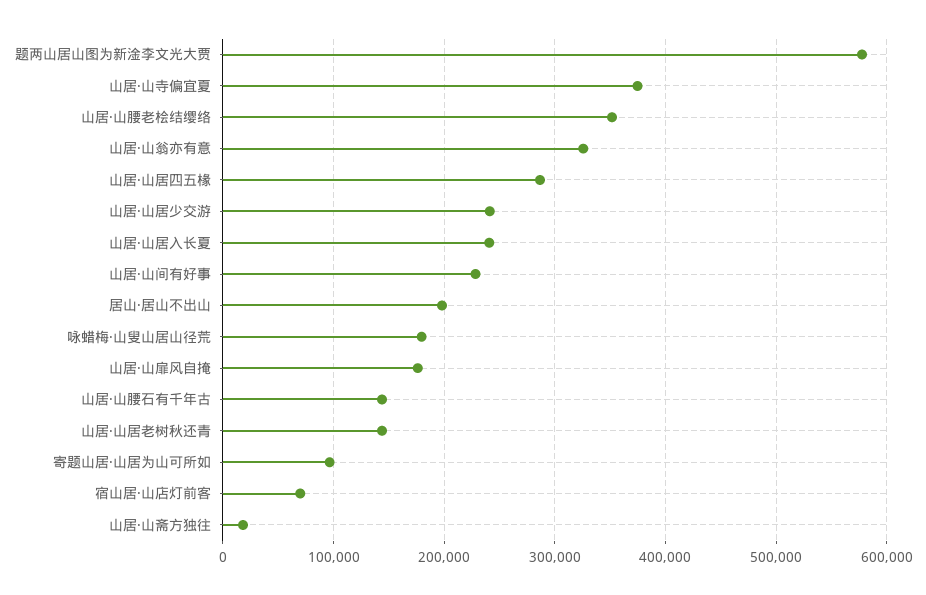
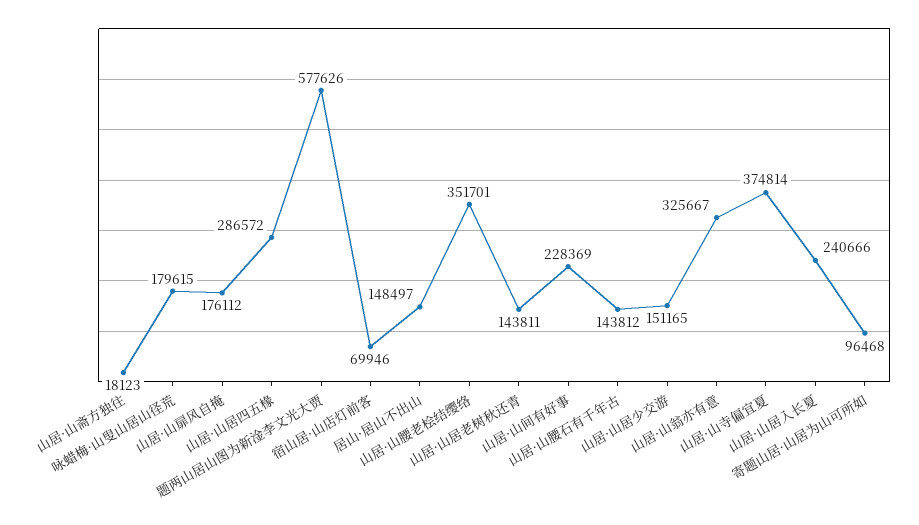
山居·山居少交游: 240000 -> 151165
居山·居山不出山: 200000 -> 148497

